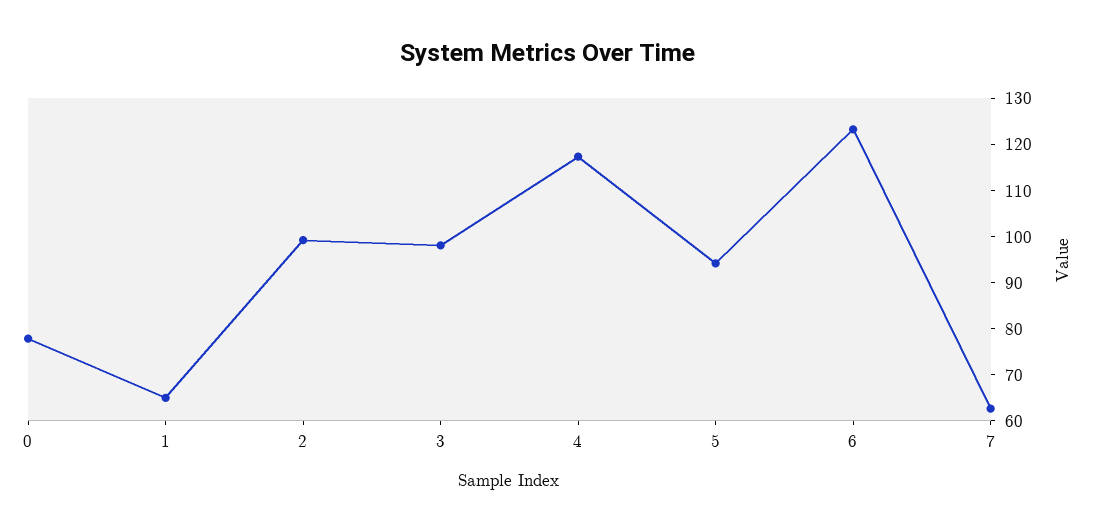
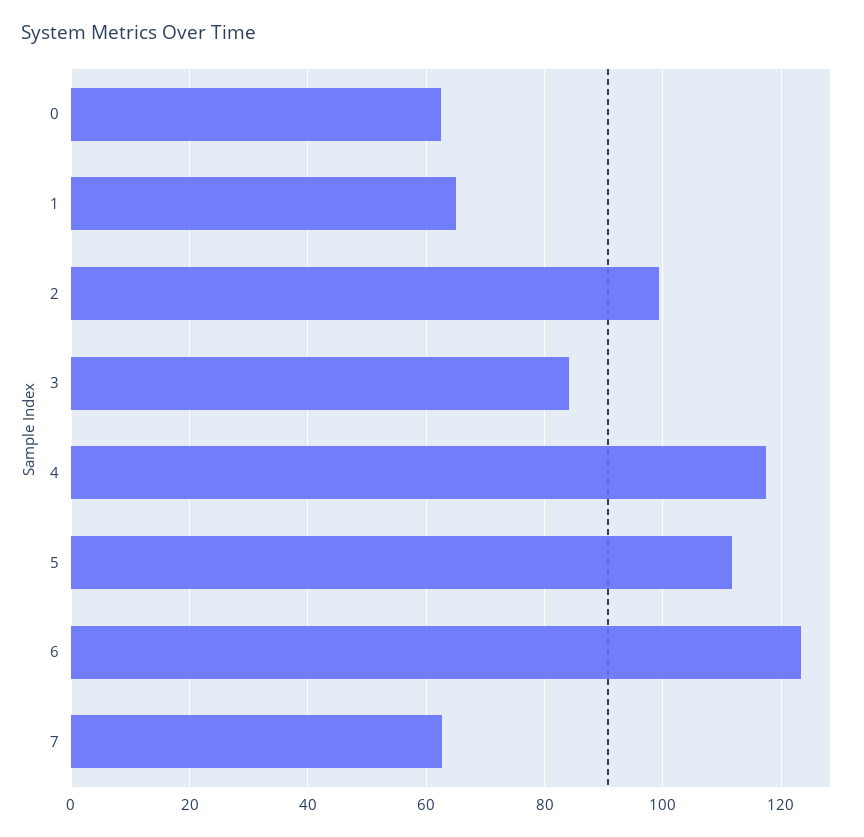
0: 78 -> 62
3: 98 -> 84
5: 94 -> 112

